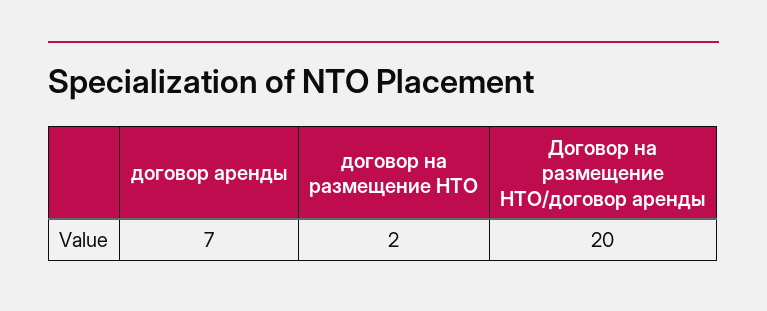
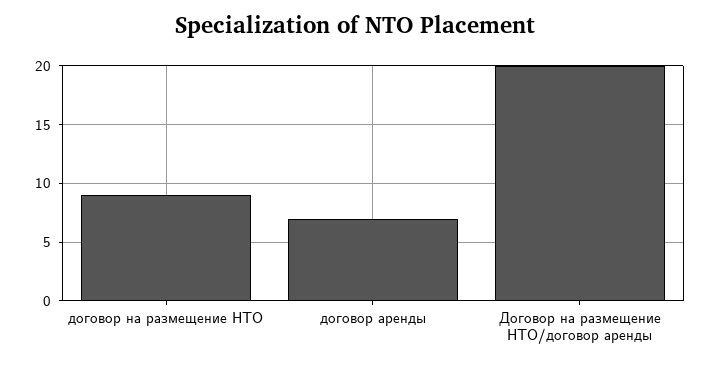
договор на размещение НТО: 2 -> 9

